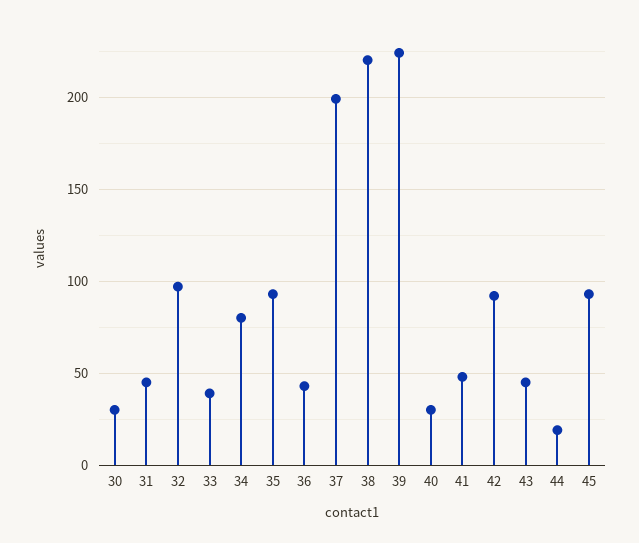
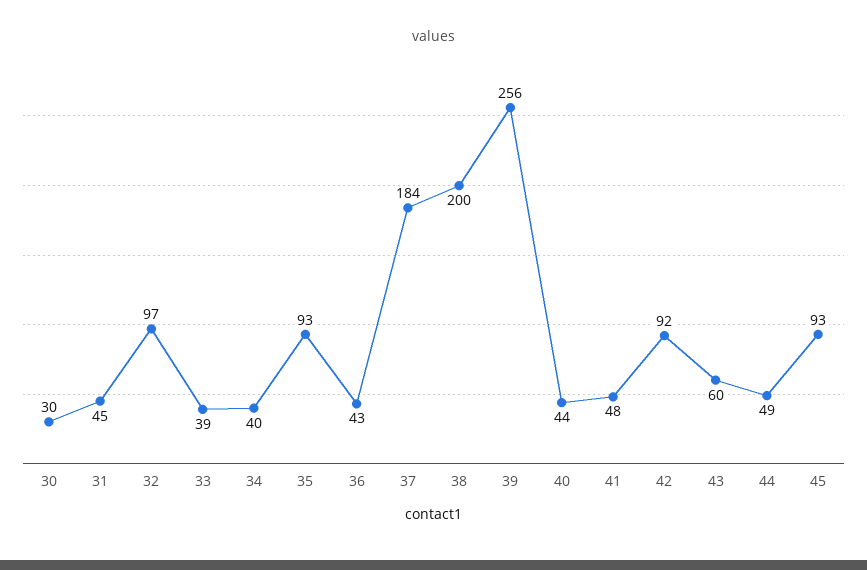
34: 80 -> 40
37: 200 -> 184
38: 220 -> 200
39: 225 -> 256
40: 30 -> 44
43: 45 -> 60
44: 20 -> 49

